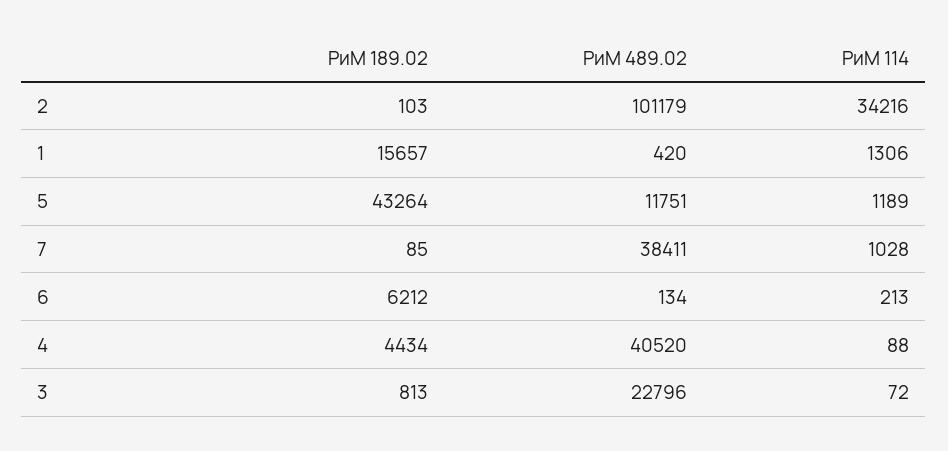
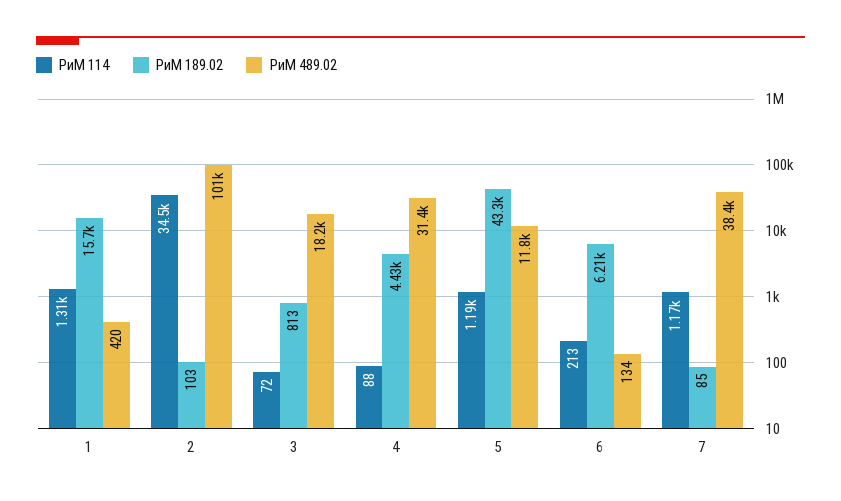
РиМ 114, 2: 34216 -> 34500
РиМ 114, 7: 1028 -> 1170
РиМ 489.02, 4: 40520 -> 31400
РиМ 489.02, 3: 22796 -> 18200

